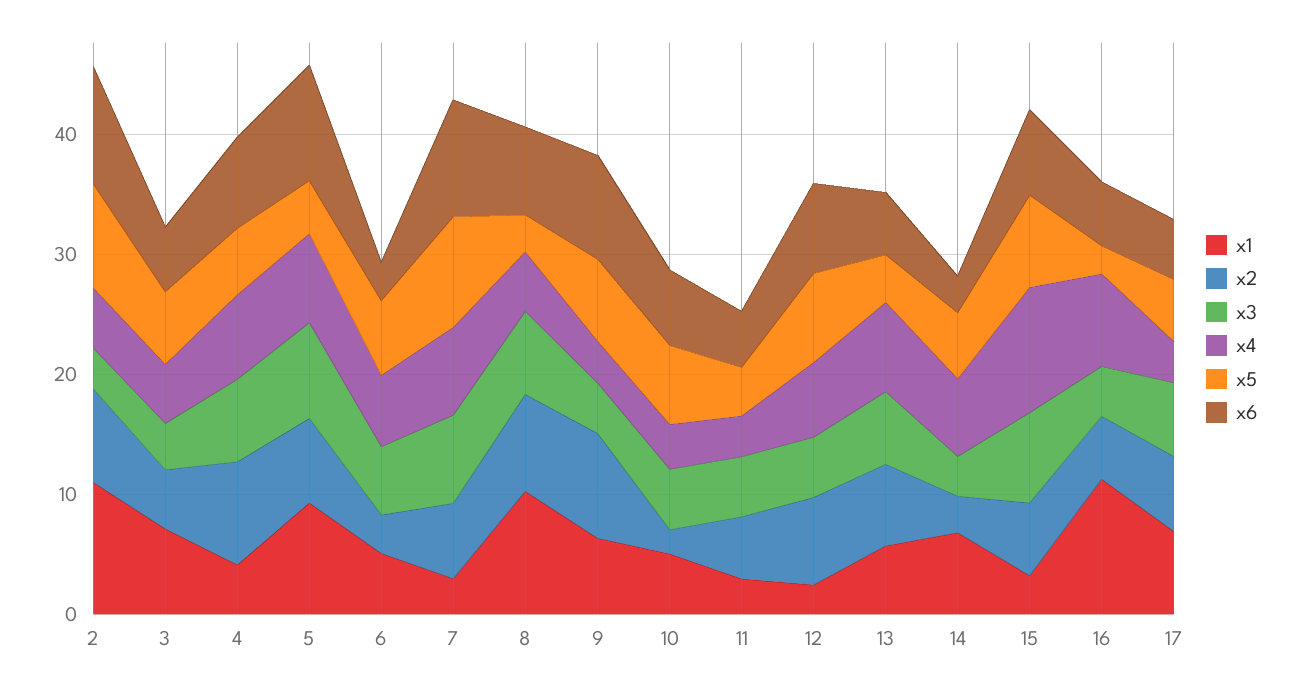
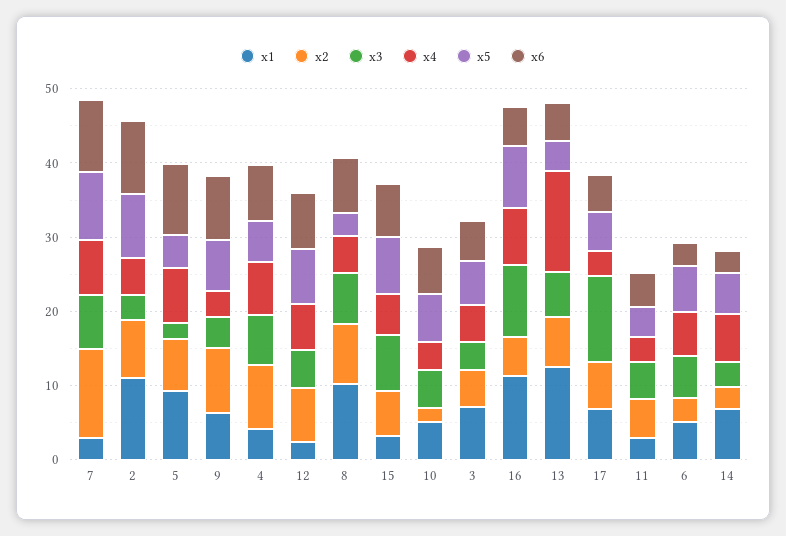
x3, 5: 8 -> 2
x2, 7: 6 -> 12
x1, 13: 6 -> 12
x4, 13: 8 -> 14
x4, 15: 10 -> 6
x3, 16: 4 -> 10
x5, 16: 2 -> 8
x3, 17: 6 -> 12

